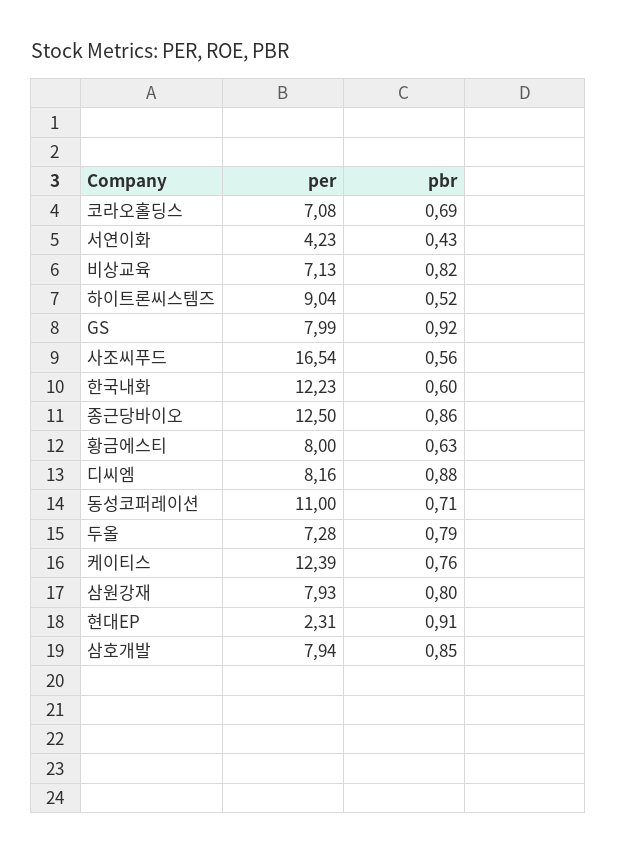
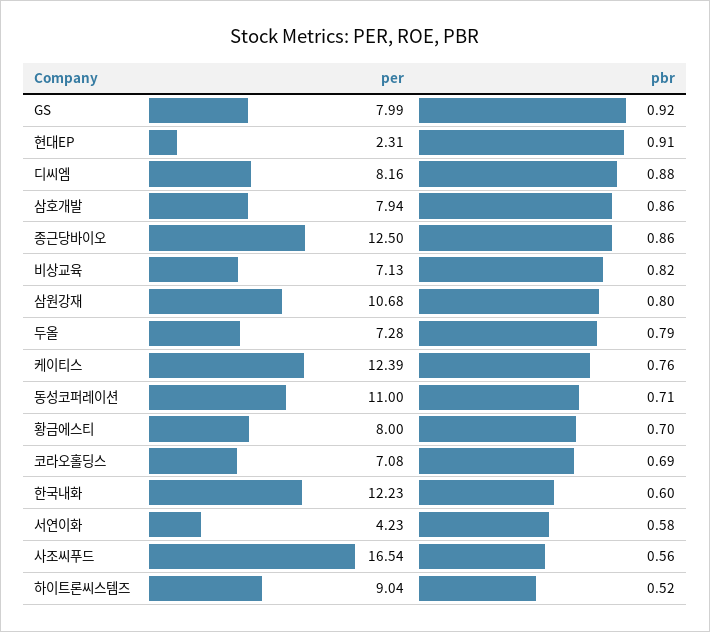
pbr, 서연이화: 0.43 -> 0.58
pbr, 황금에스티: 0.63 -> 0.7
per, 삼원강재: 7.93 -> 10.68
pbr, 삼호개발: 0.85 -> 0.86

